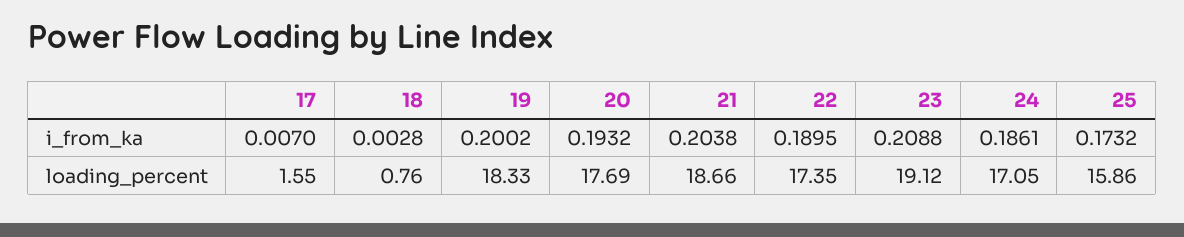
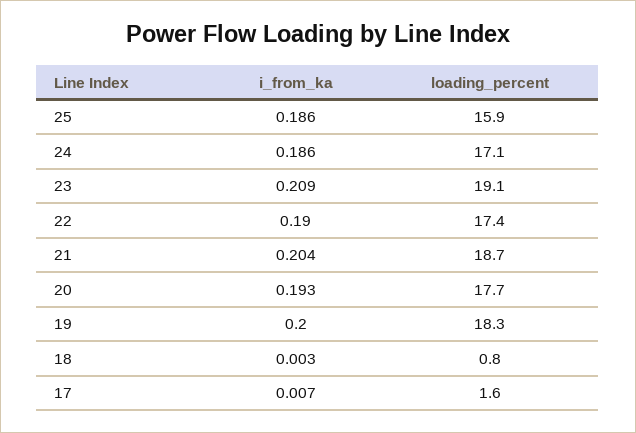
25, i_from_ka: 0.1732 -> 0.186

